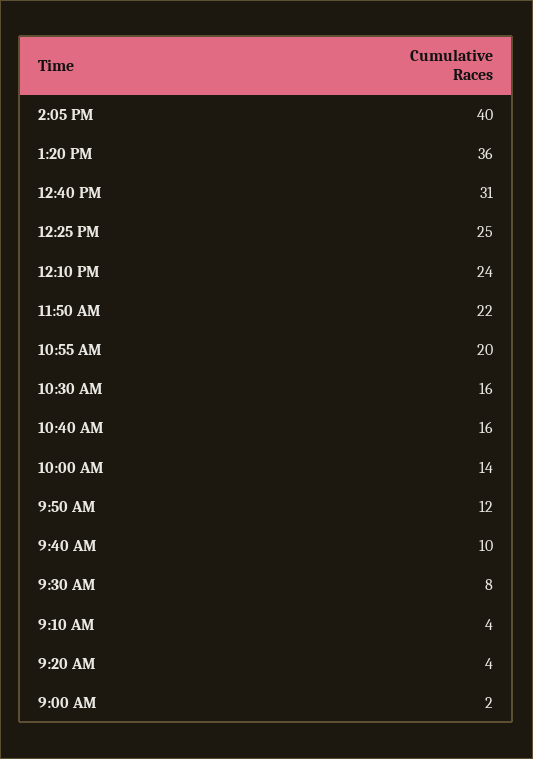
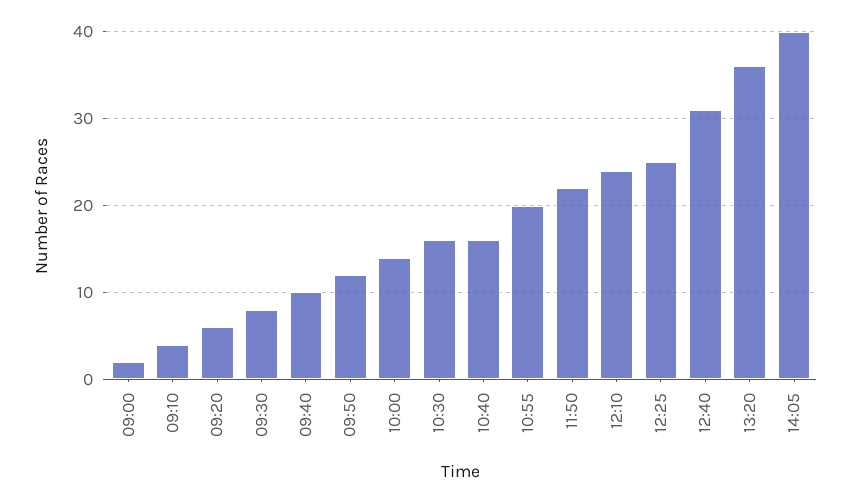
9:20 AM: 4 -> 6

